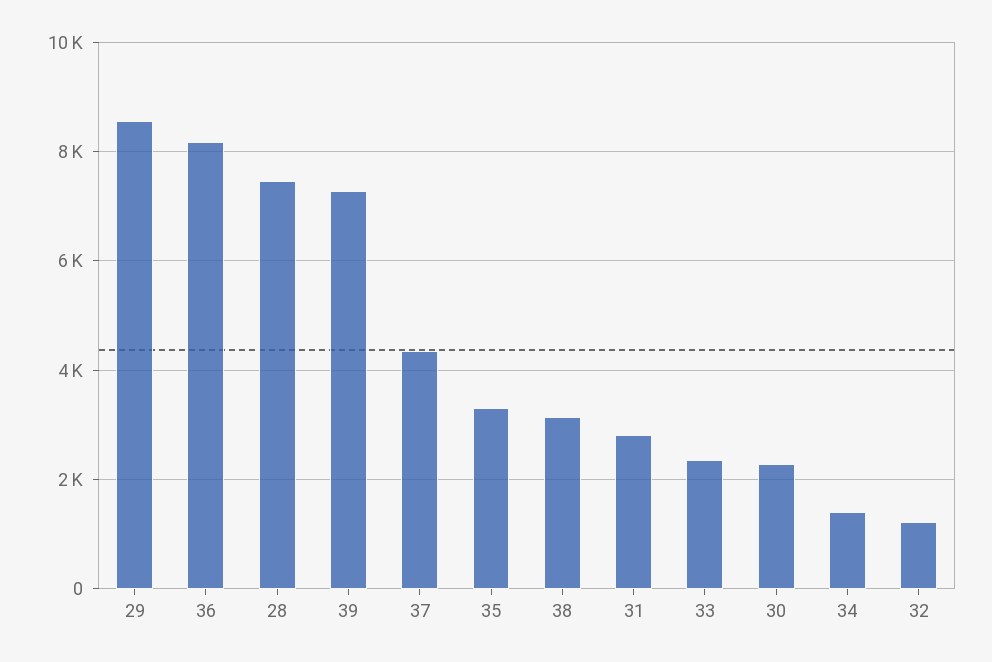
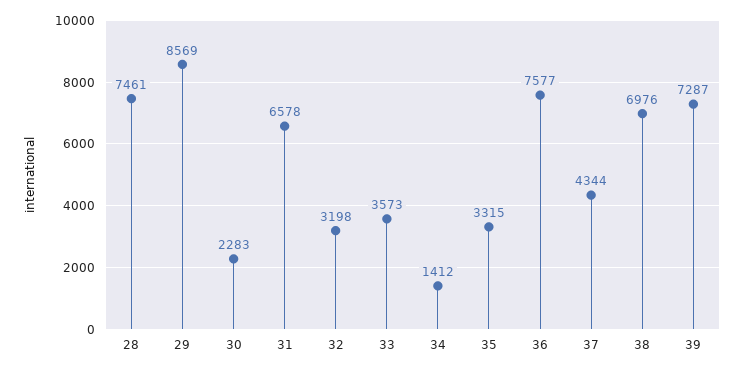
36: 8200 -> 7577
38: 3200 -> 6976
31: 2800 -> 6578
33: 2400 -> 3573
32: 1200 -> 3198

